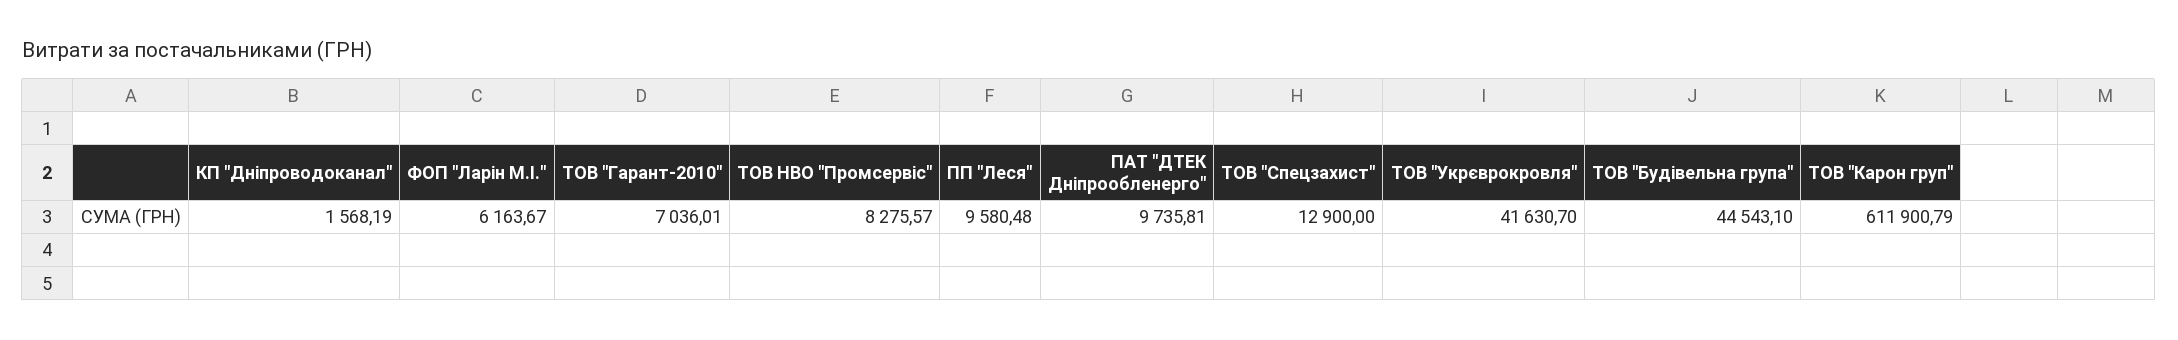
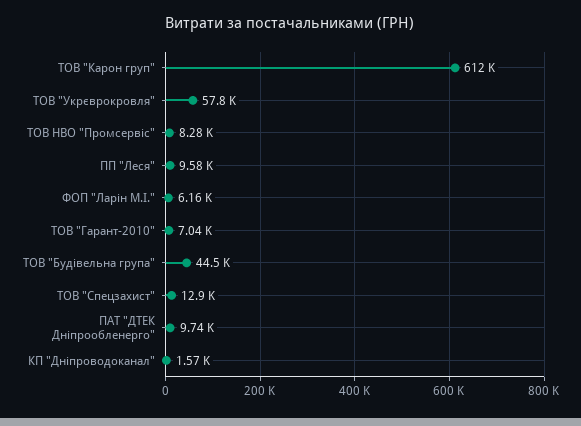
ТОВ "Укрєврокровля": 41630.7 -> 57800

